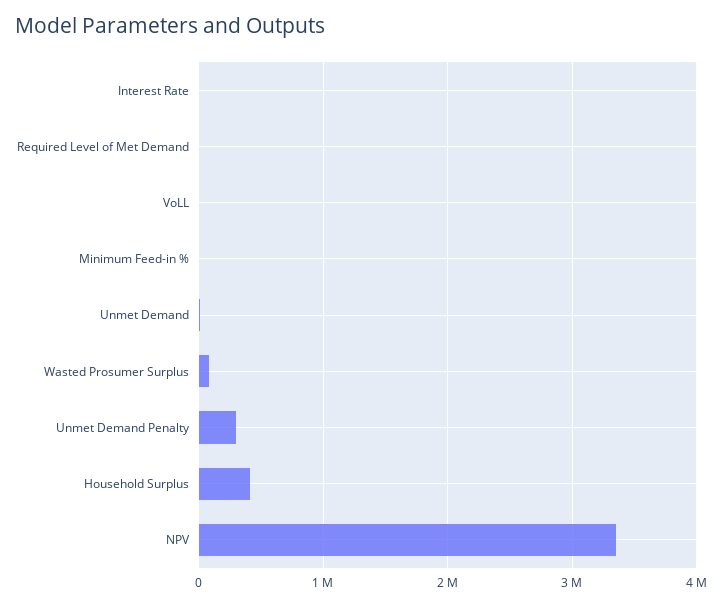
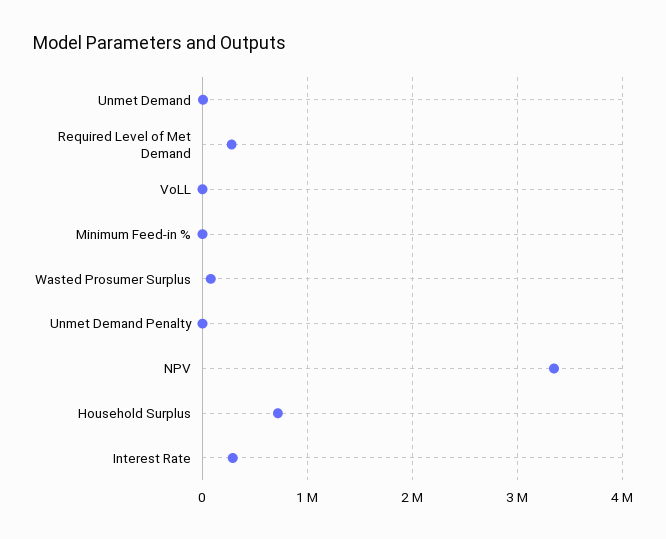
Interest Rate: 0 -> 300000
Required Level of Met Demand: 0 -> 300000
Unmet Demand Penalty: 300000 -> 0
Household Surplus: 400000 -> 700000

